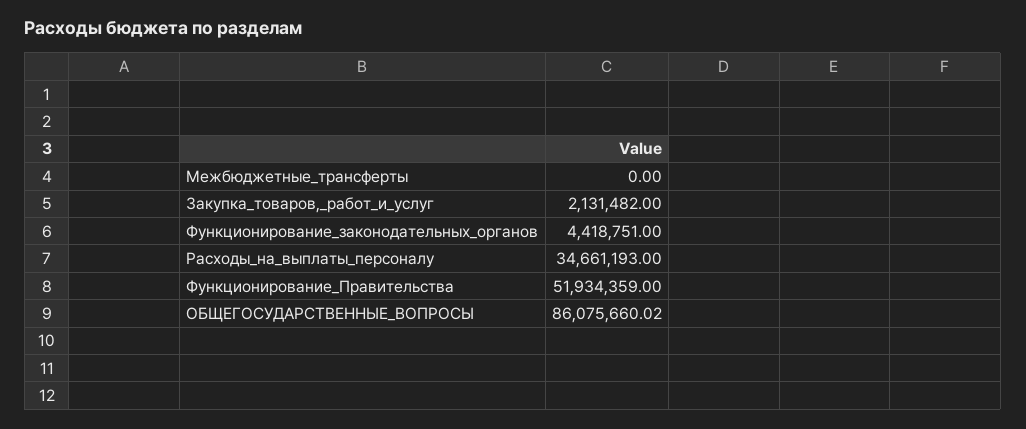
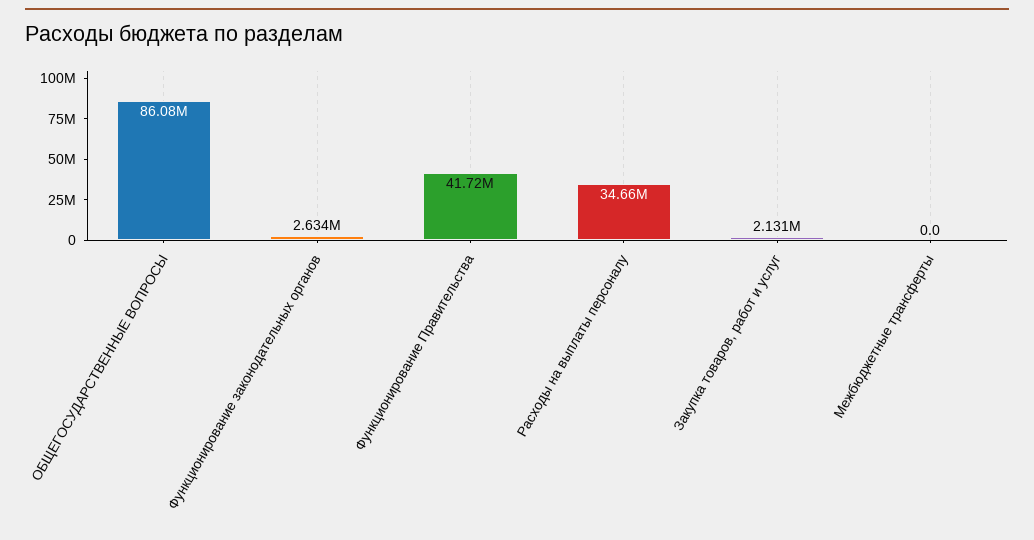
Функционирование_законодательных_органов: 4418751 -> 2634000
Функционирование_Правительства: 51934359 -> 41720000

